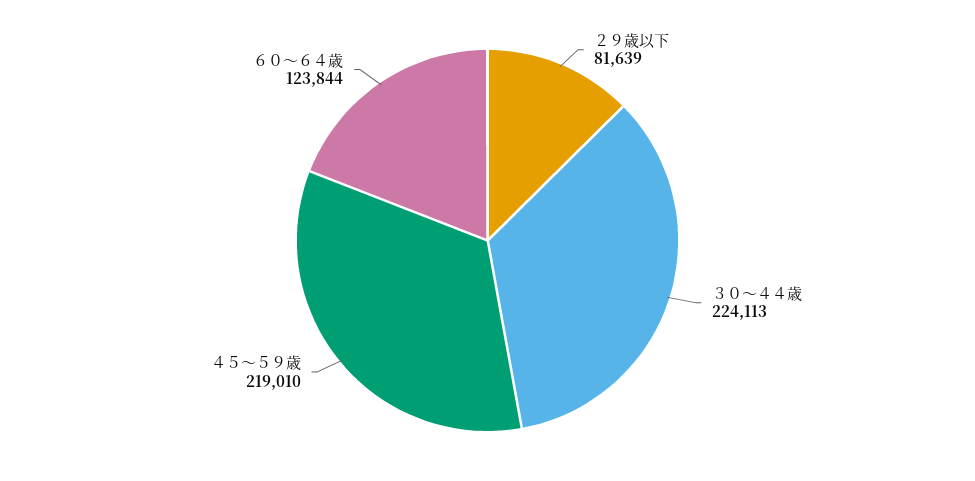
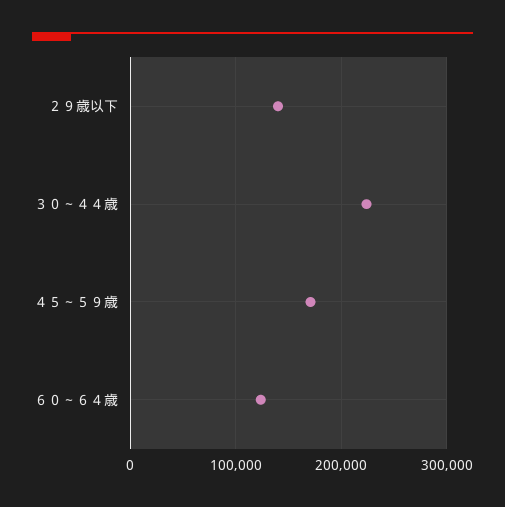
２９歳以下: 81639 -> 140000
４５～５９歳: 219010 -> 170000

